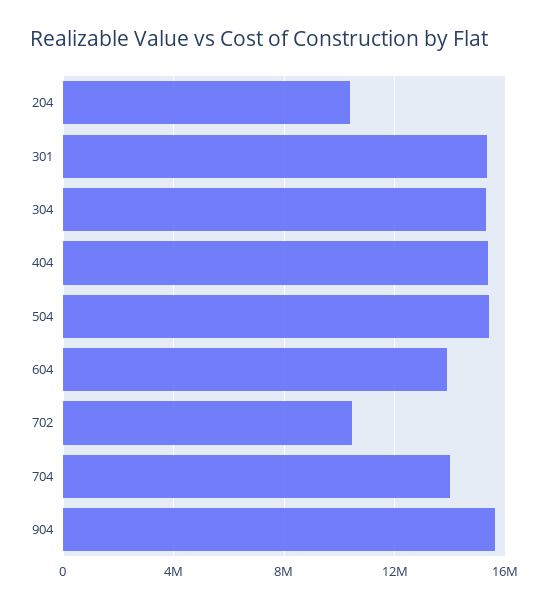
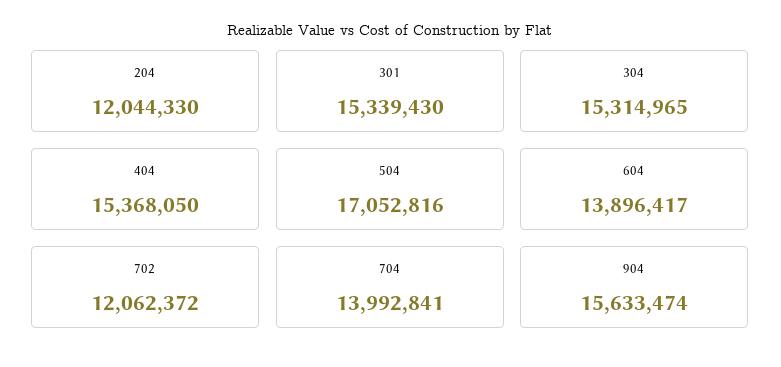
204: 10500000 -> 12044330
504: 15500000 -> 17052816
702: 10500000 -> 12062372

